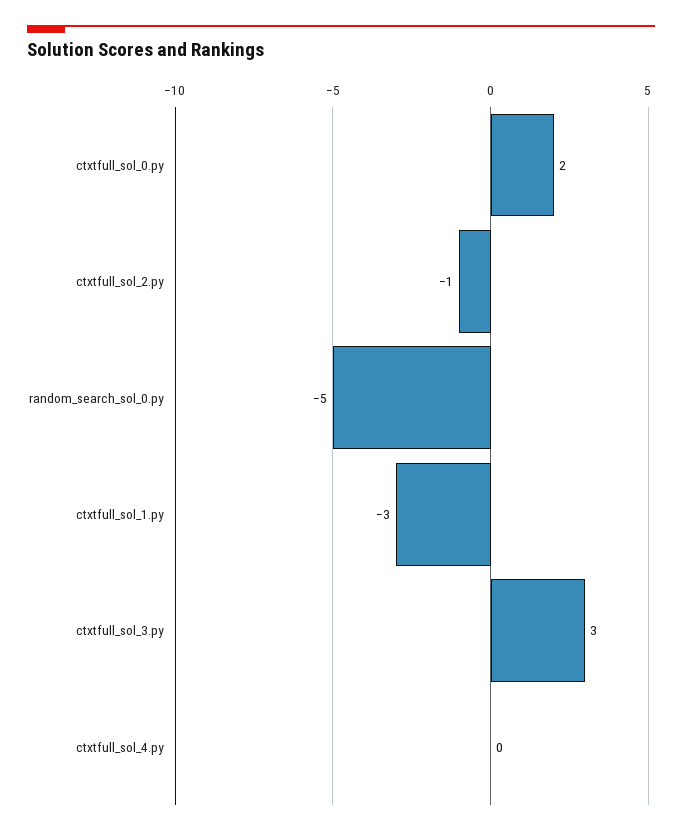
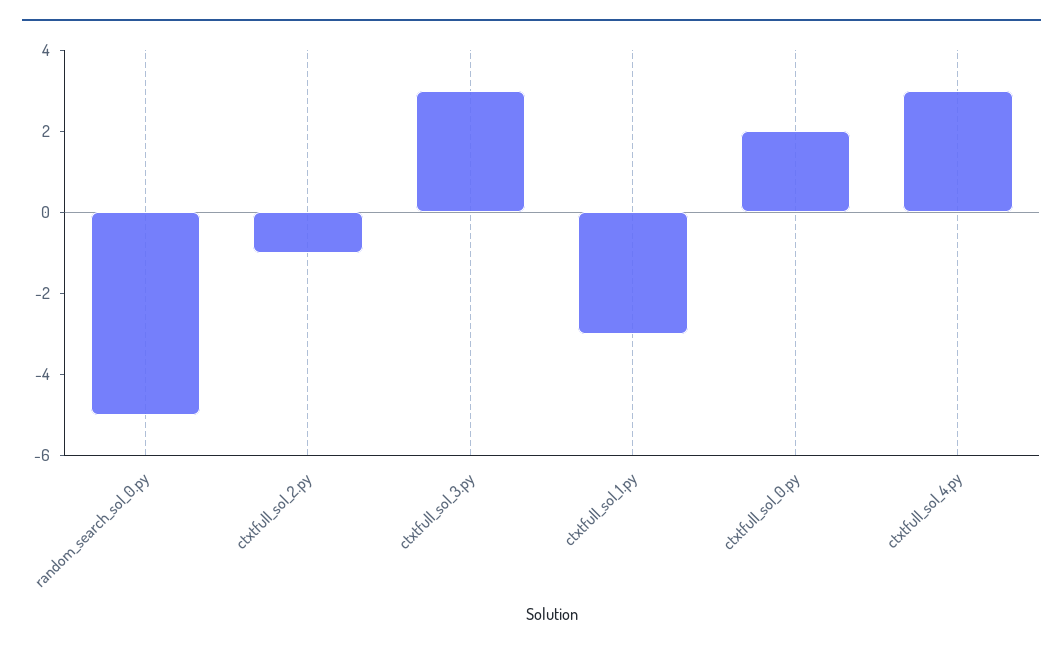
ctxtfull_sol_4.py: 0 -> 3

